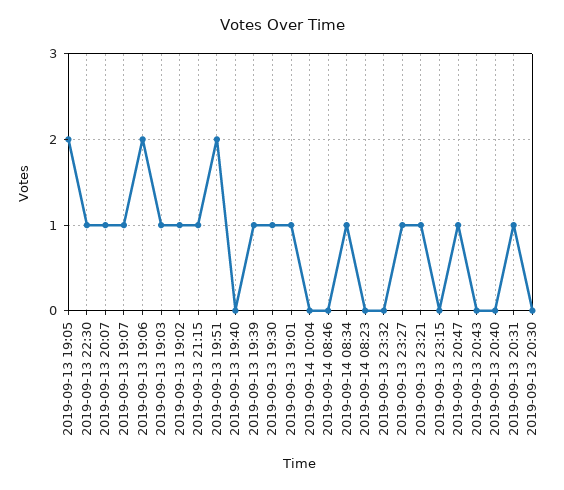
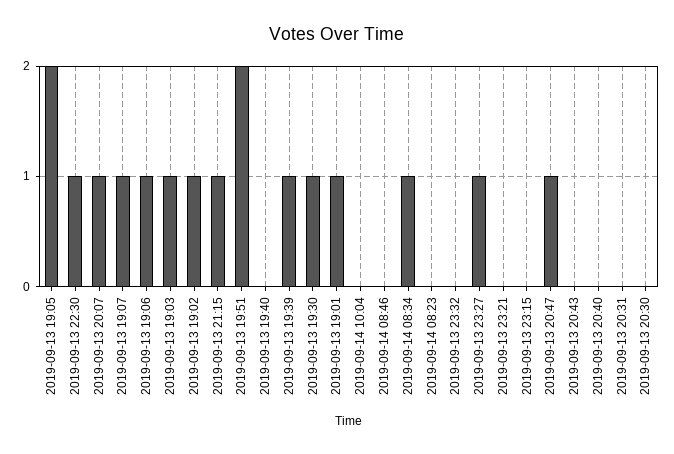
2019-09-13 19:06: 2 -> 1
2019-09-13 23:21: 1 -> 0
2019-09-13 20:31: 1 -> 0

